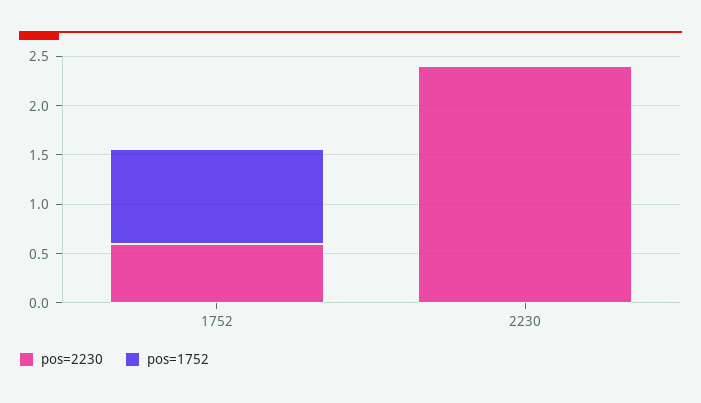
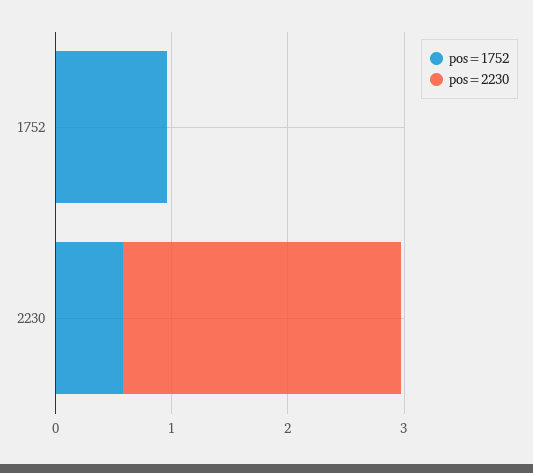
pos=2230, 1752: 0.6 -> 0
pos=1752, 2230: 0 -> 0.6

